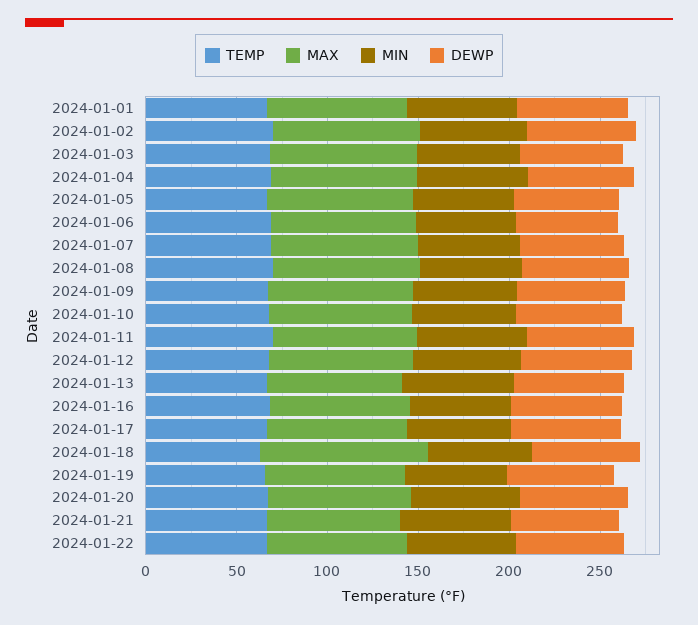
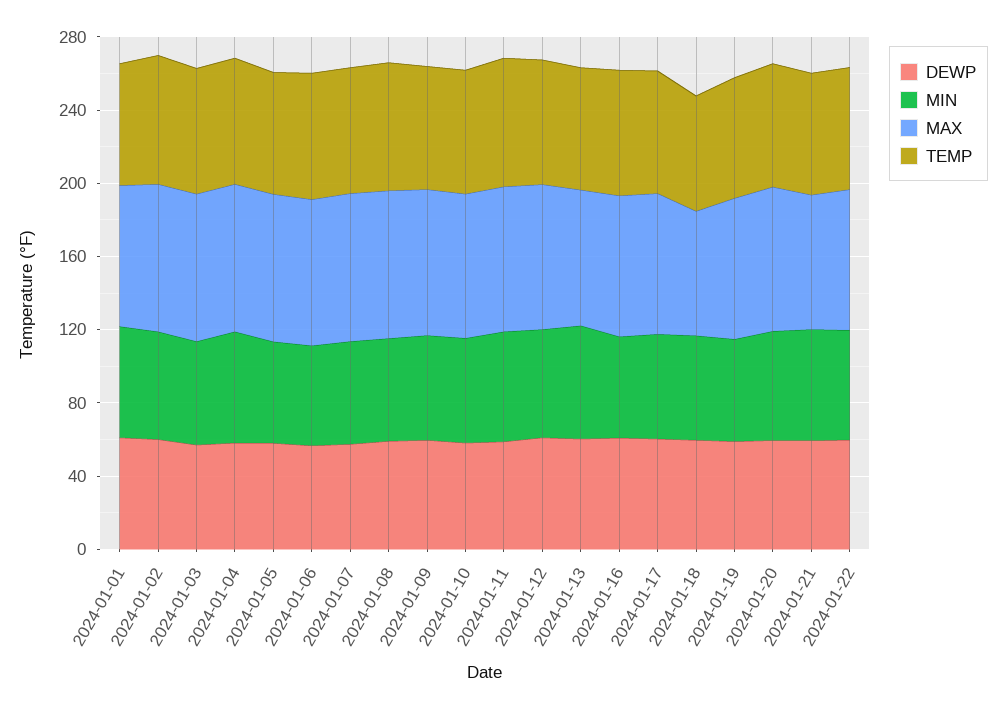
MAX, 2024-01-18: 90 -> 70

